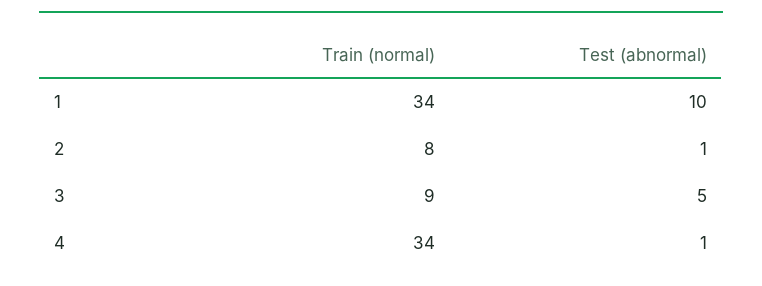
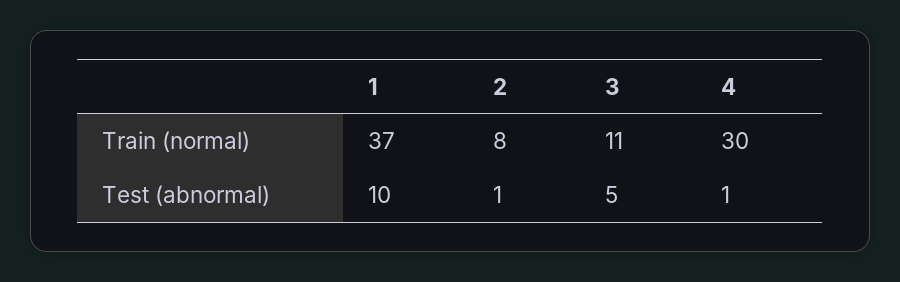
Train (normal), 1: 34 -> 37
Train (normal), 3: 9 -> 11
Train (normal), 4: 34 -> 30

